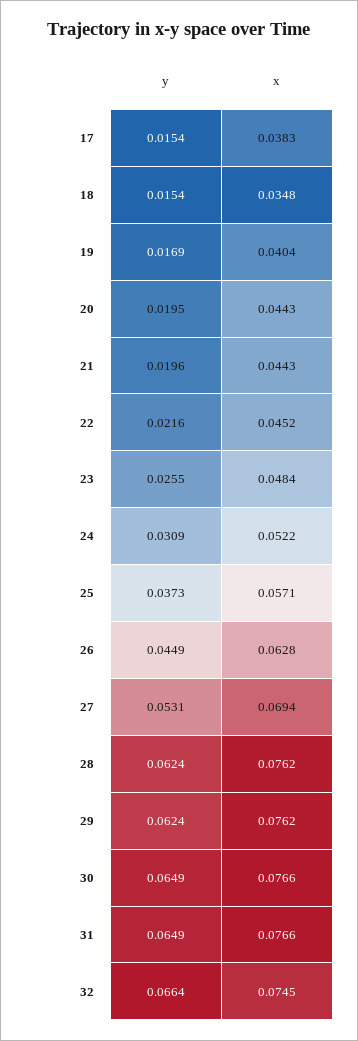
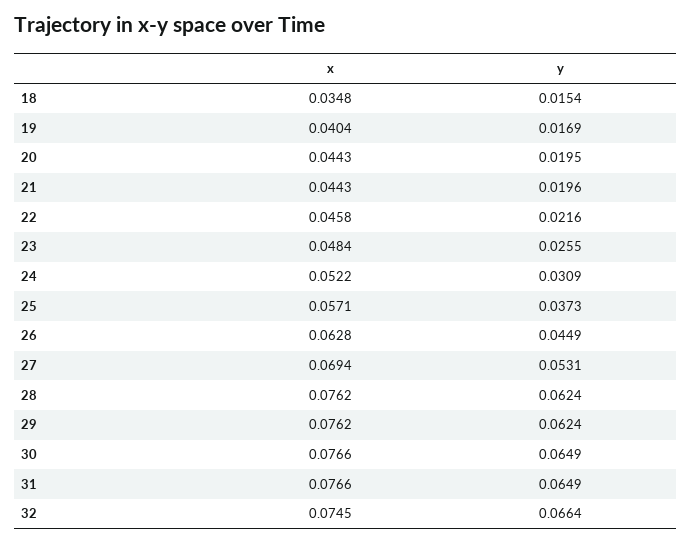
y, 17: 0.0154 -> none
x, 17: 0.0383 -> none
x, 22: 0.0452 -> 0.0458

